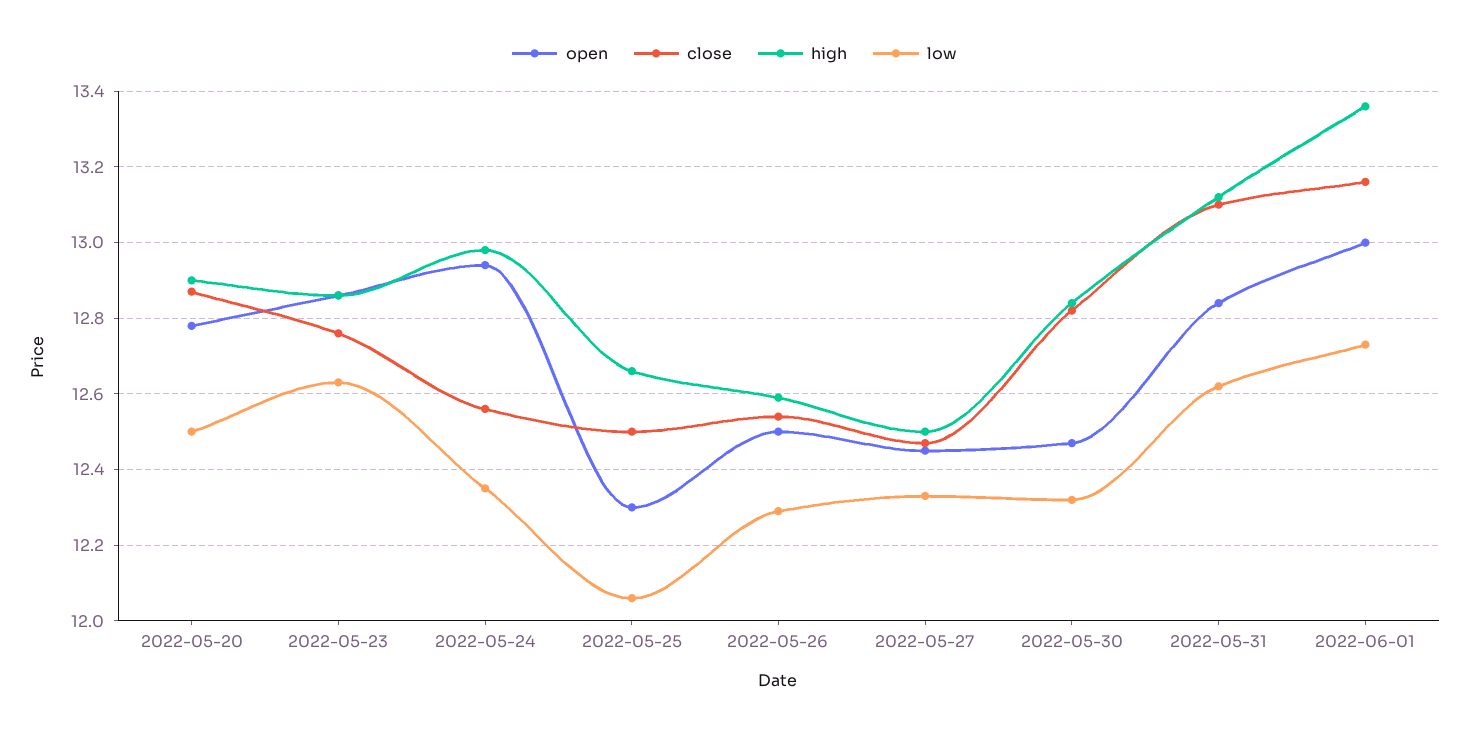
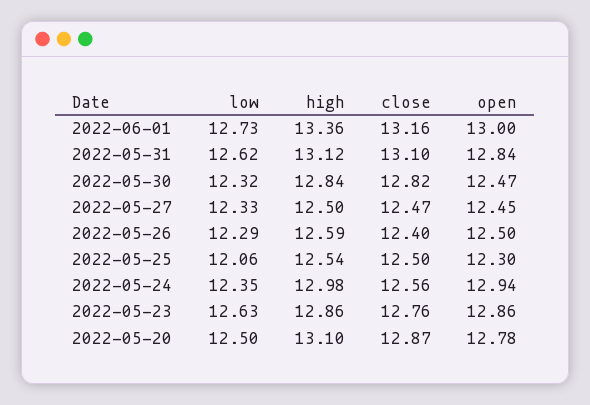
high, 2022-05-20: 12.9 -> 13.1
high, 2022-05-25: 12.65 -> 12.54
close, 2022-05-26: 12.55 -> 12.4

